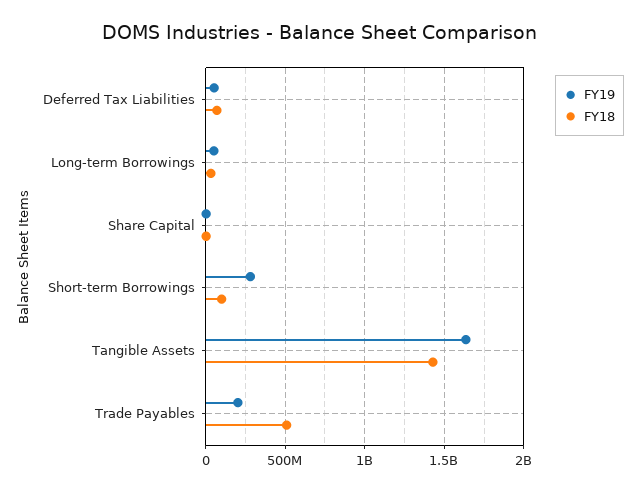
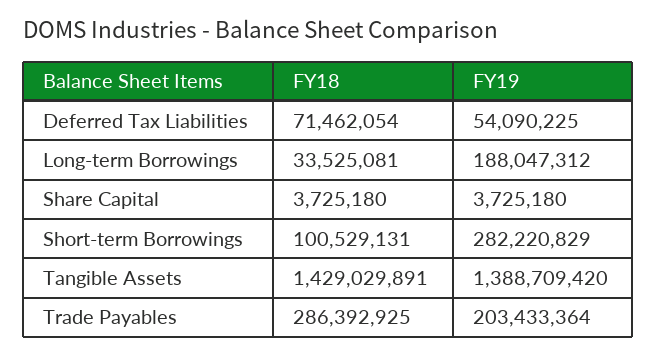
FY19, Long-term Borrowings: 50000000 -> 188047312
FY19, Tangible Assets: 1650000000 -> 1388709420
FY18, Trade Payables: 500000000 -> 286392925

